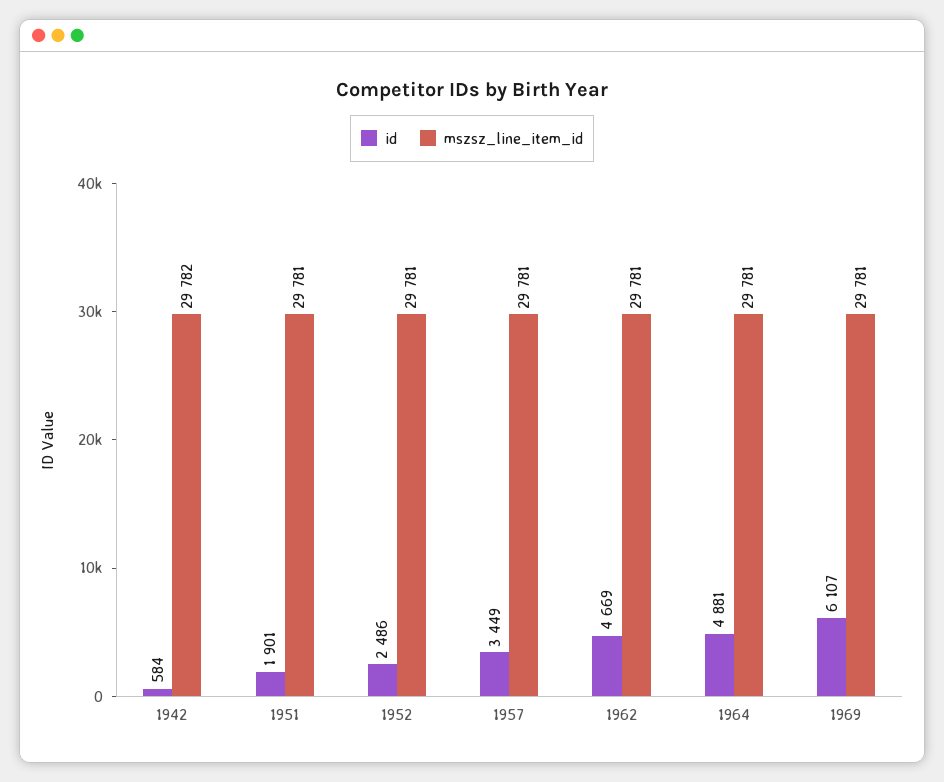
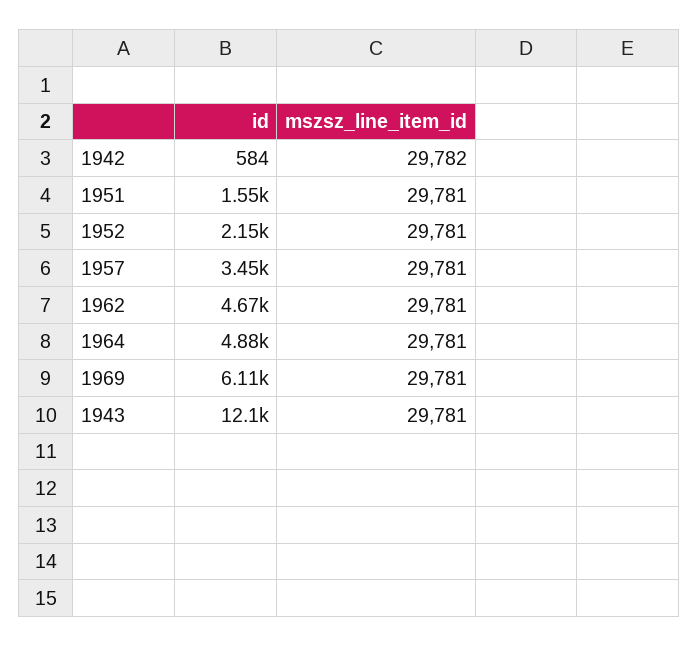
id, 1951: 1901 -> 1550
id, 1952: 2486 -> 2150
id, 1943: none -> 12100
mszsz_line_item_id, 1943: none -> 29781

